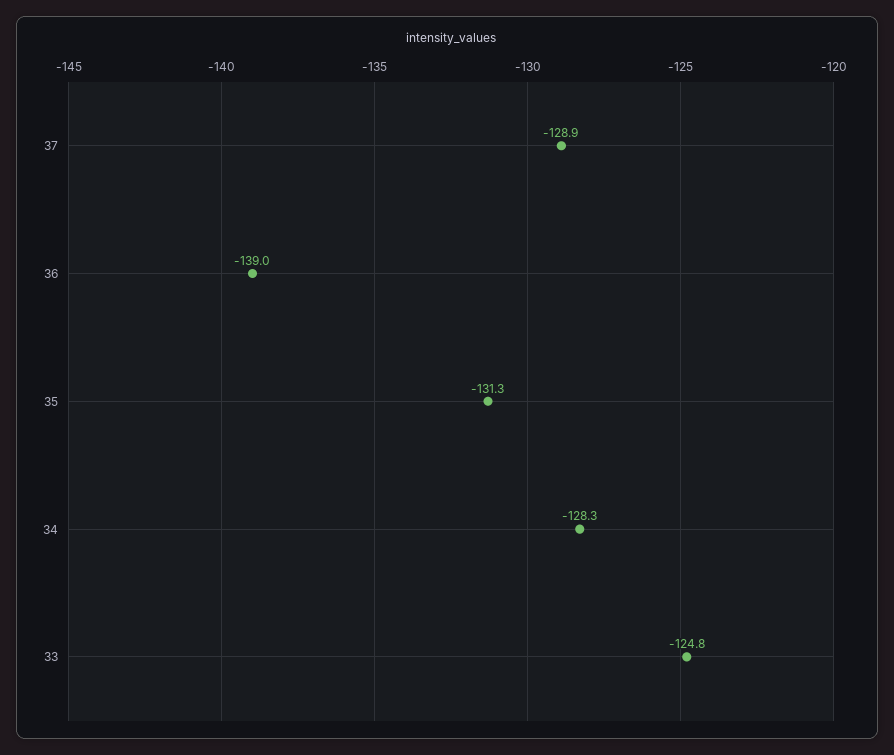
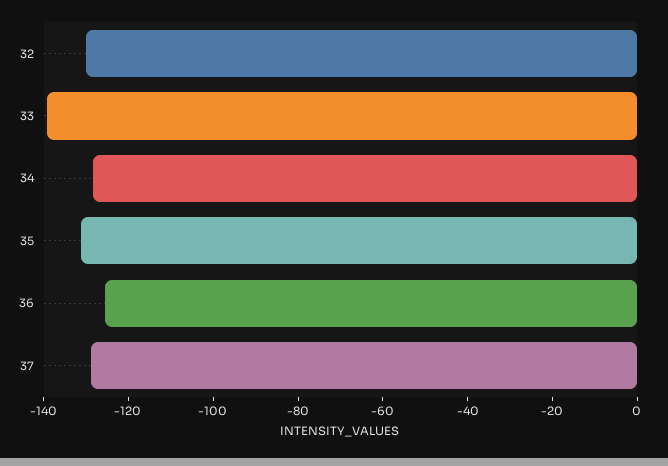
36: -139 -> -125
33: -124.8 -> -140
32: none -> -130

